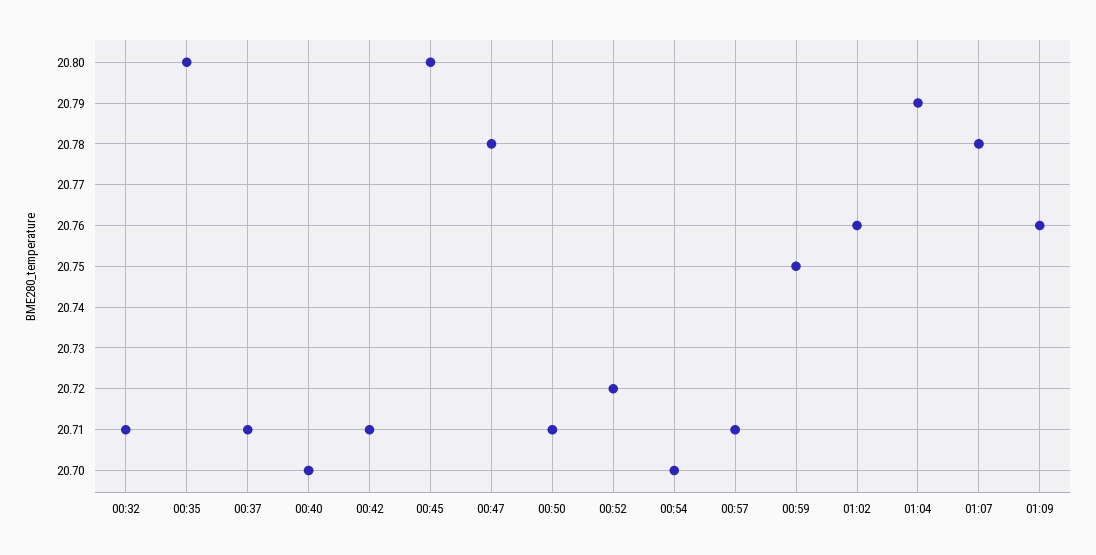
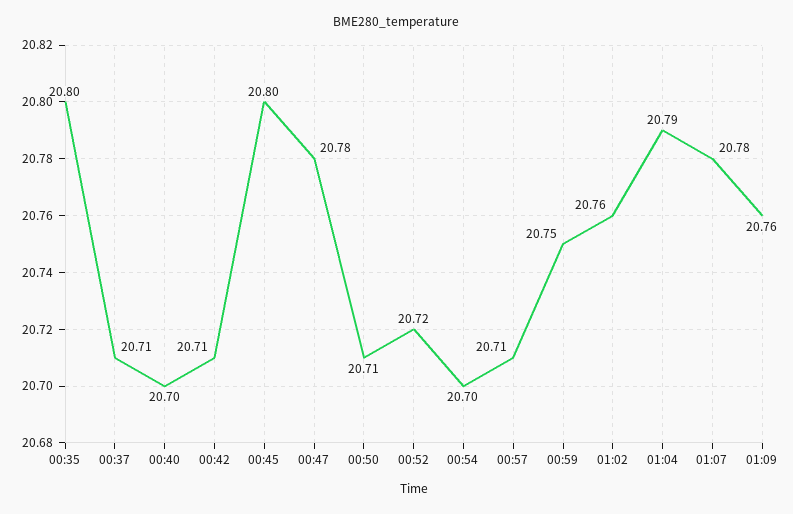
00:32: 20.71 -> none

